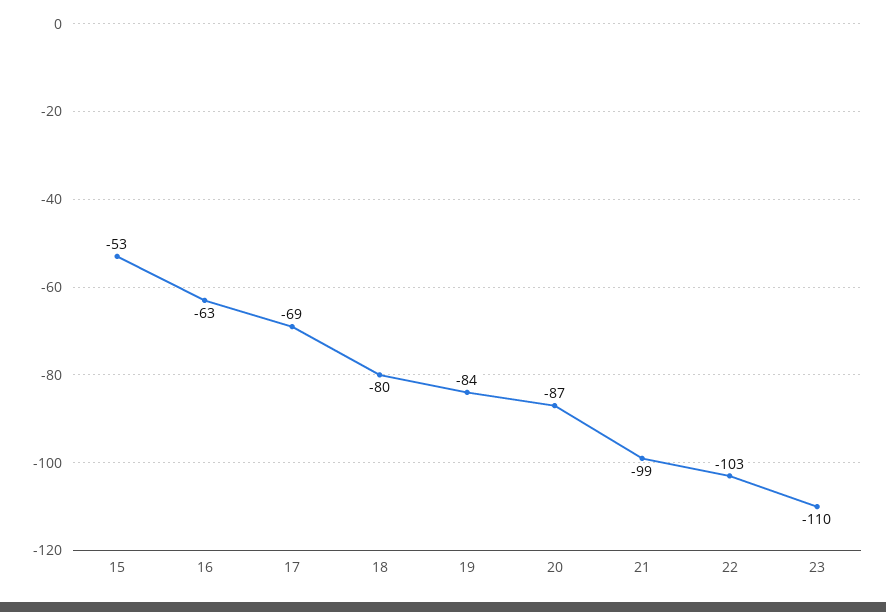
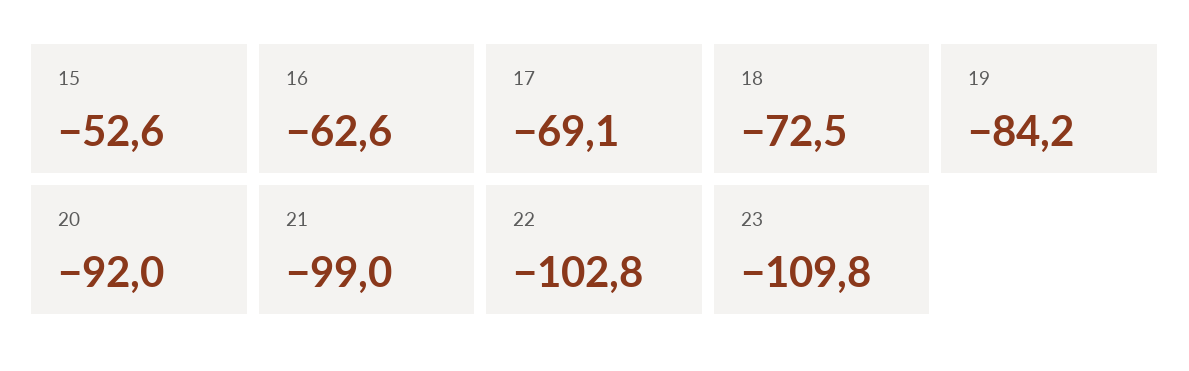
18: -80 -> -72.5
20: -87 -> -92

